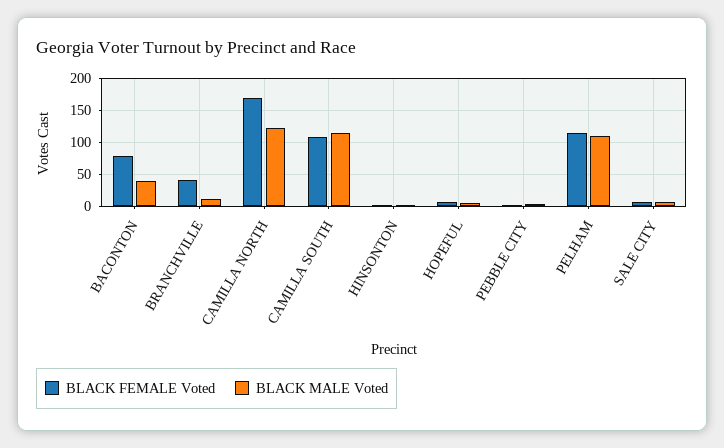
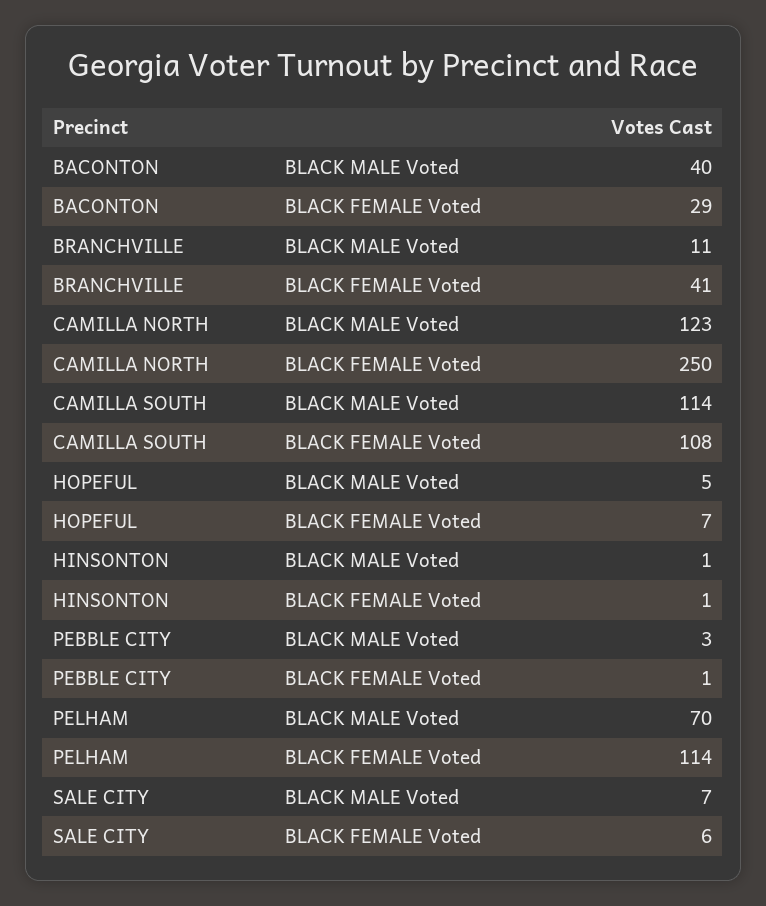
BLACK FEMALE Voted, BACONTON: 80 -> 29
BLACK FEMALE Voted, CAMILLA NORTH: 170 -> 250
BLACK MALE Voted, PELHAM: 110 -> 70

